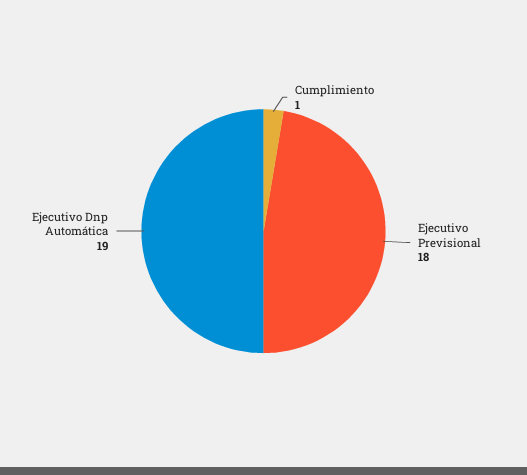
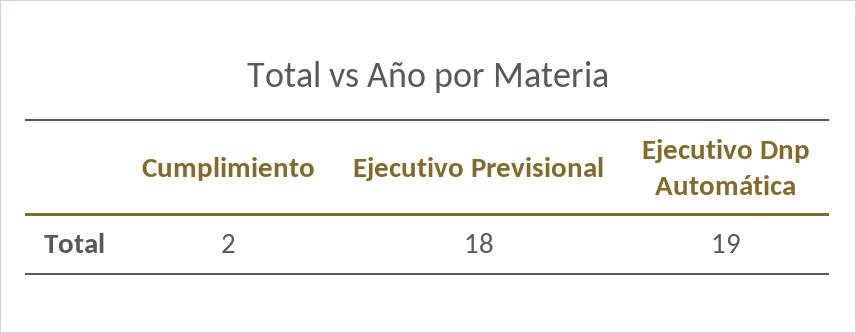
Cumplimiento: 1 -> 2

